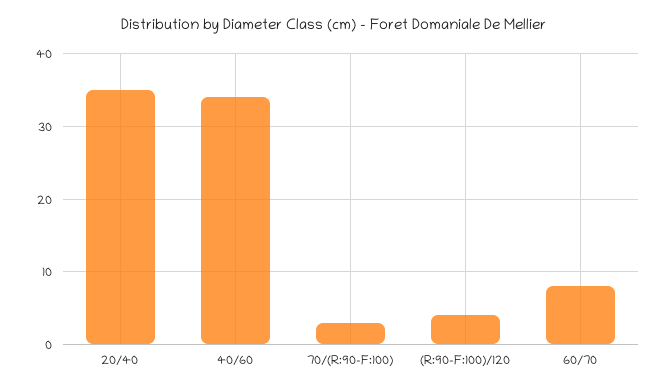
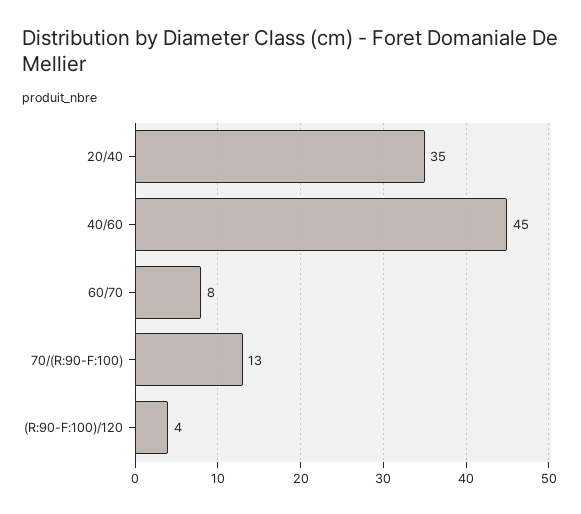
40/60: 34 -> 45
70/(R:90-F:100): 3 -> 13

